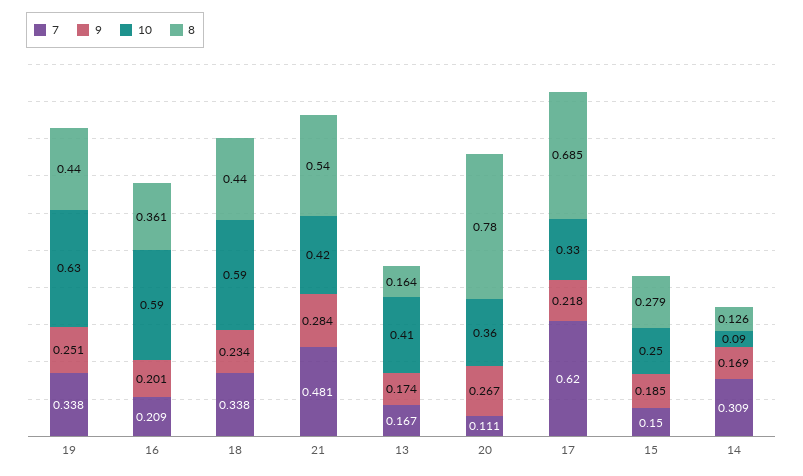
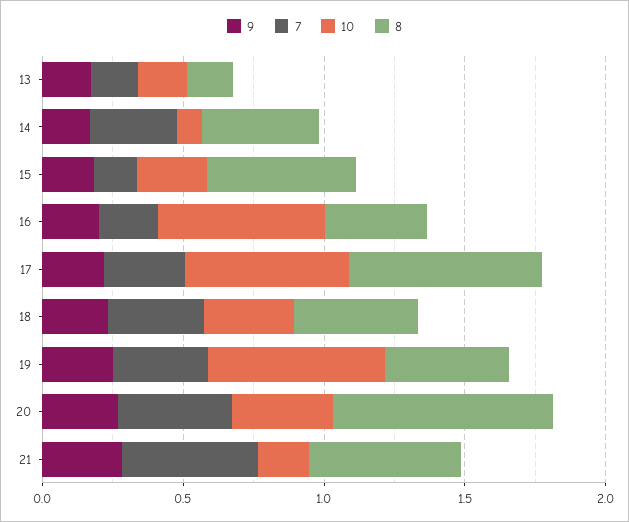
10, 18: 0.59 -> 0.3
10, 21: 0.42 -> 0.2
10, 13: 0.41 -> 0.2
7, 20: 0.111 -> 0.4
7, 17: 0.62 -> 0.3
10, 17: 0.33 -> 0.6
8, 15: 0.279 -> 0.5
8, 14: 0.126 -> 0.4

